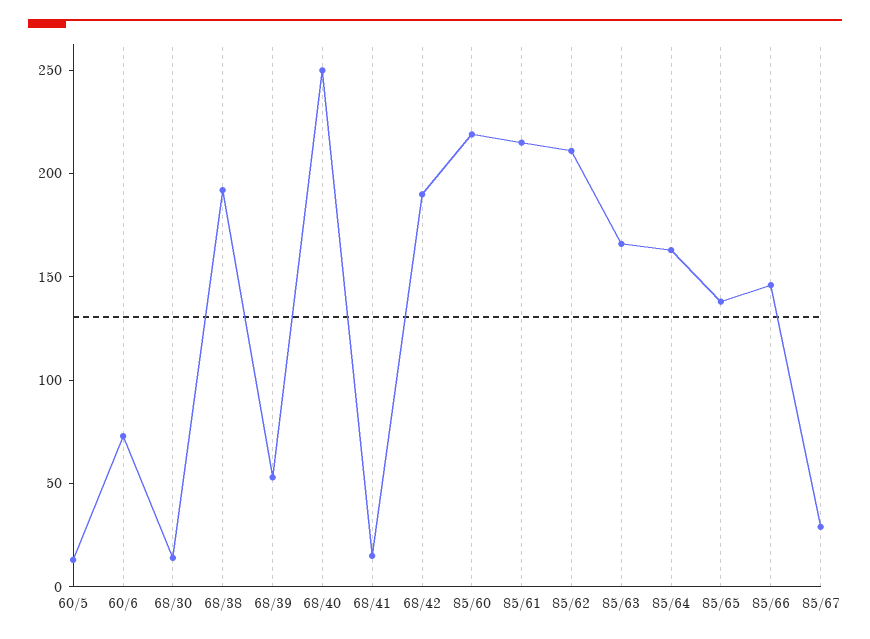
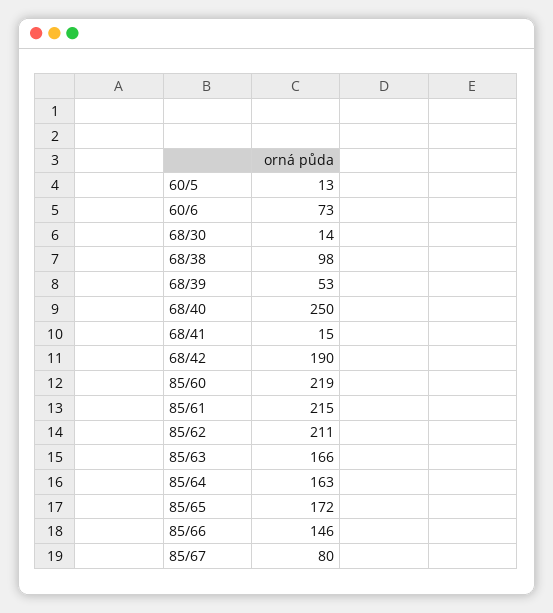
68/38: 190 -> 98
85/65: 140 -> 172
85/67: 30 -> 80

